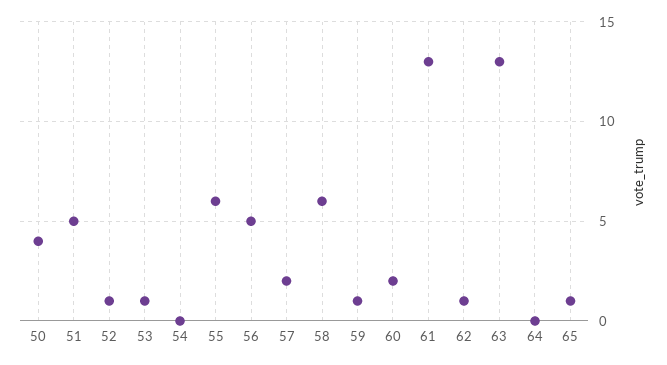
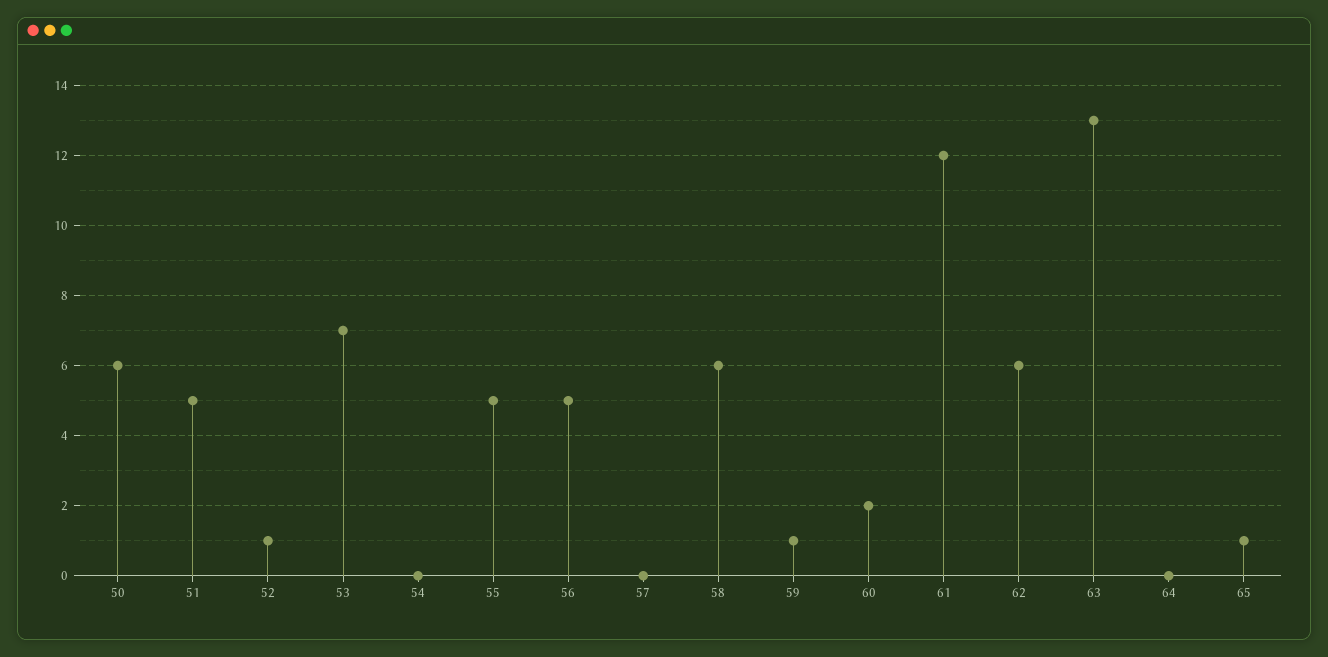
50: 4 -> 6
53: 1 -> 7
55: 6 -> 5
57: 2 -> 0
61: 13 -> 12
62: 1 -> 6

